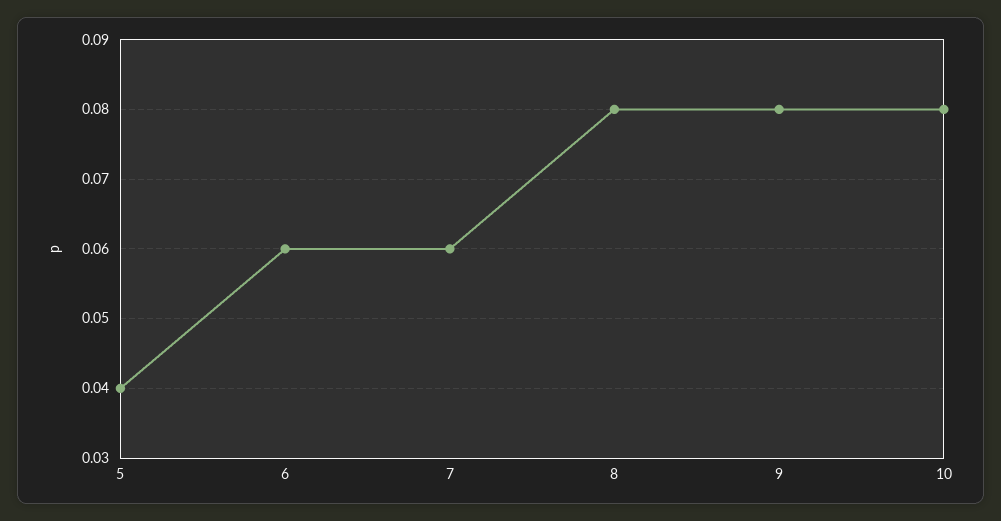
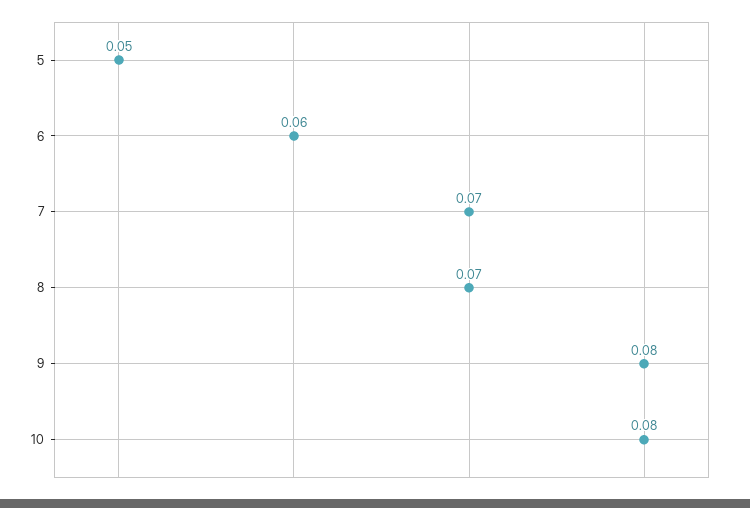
5: 0.04 -> 0.05
7: 0.06 -> 0.07
8: 0.08 -> 0.07

